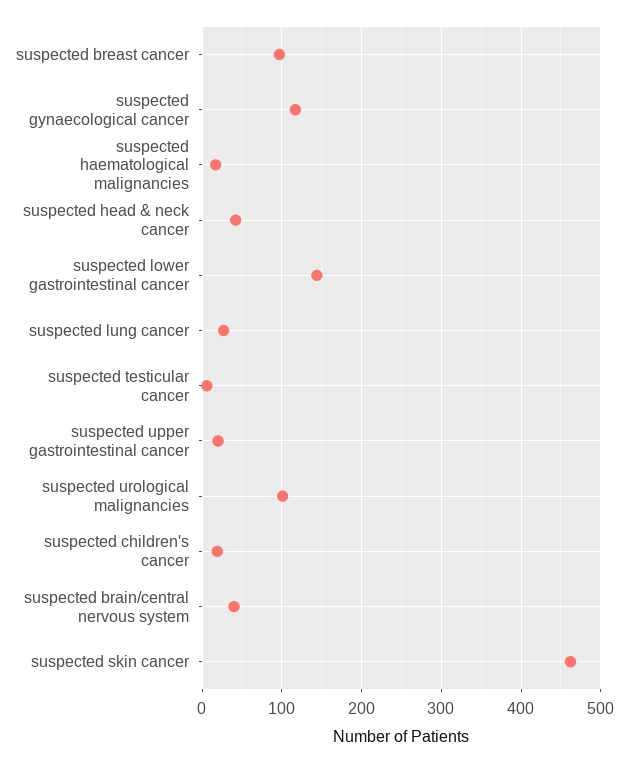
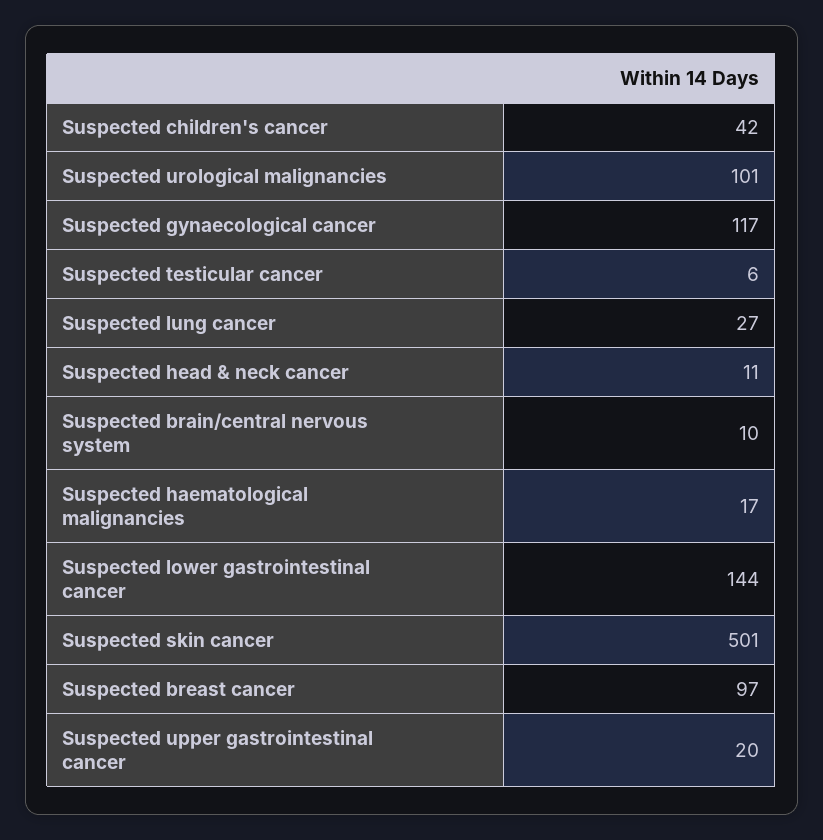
suspected head & neck cancer: 40 -> 11
suspected children's cancer: 20 -> 42
suspected brain/central nervous system: 40 -> 10
suspected skin cancer: 460 -> 501

